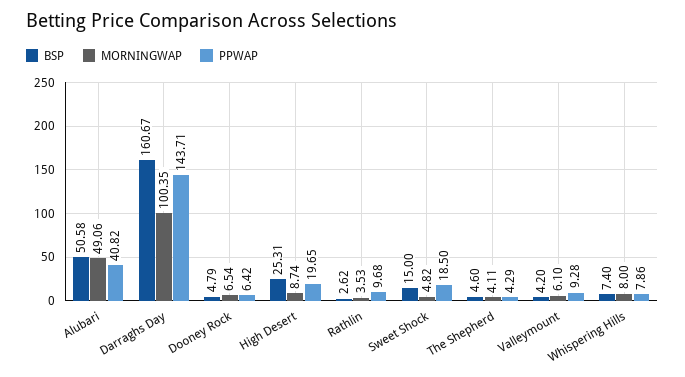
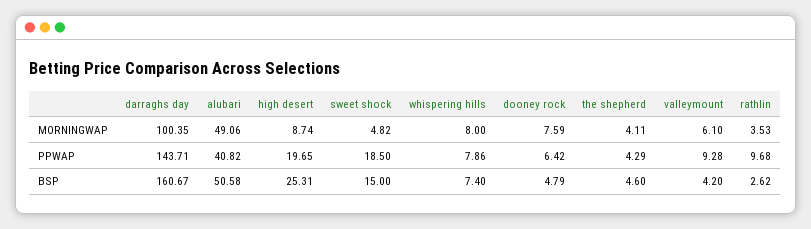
MORNINGWAP, Dooney Rock: 6.54 -> 7.59

